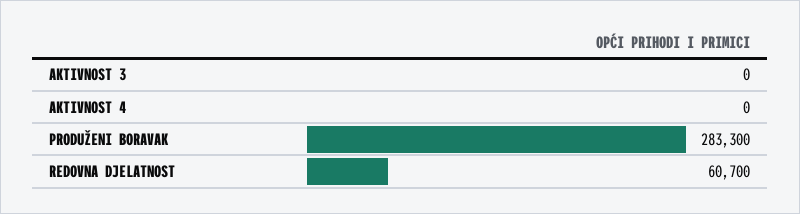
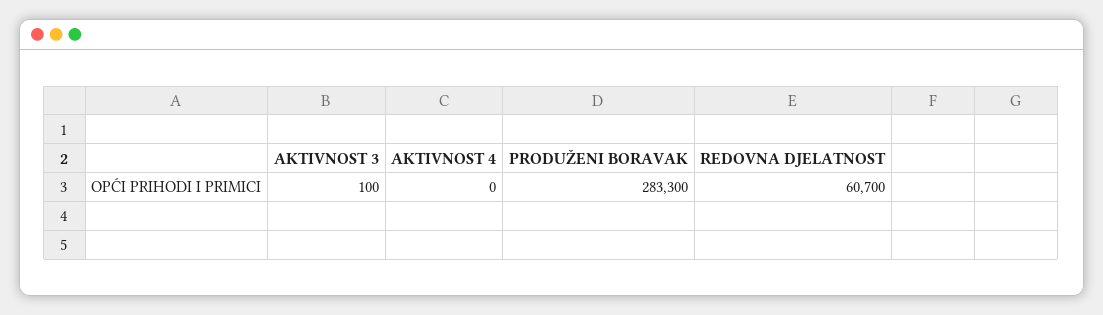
AKTIVNOST 3: 0 -> 100

